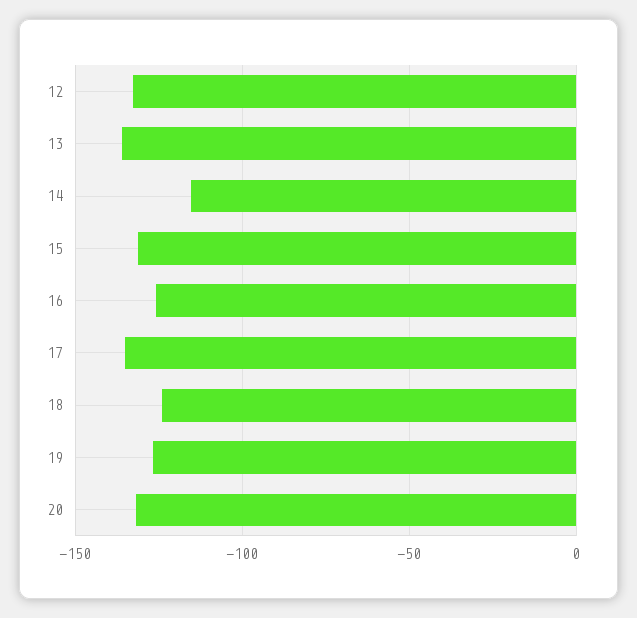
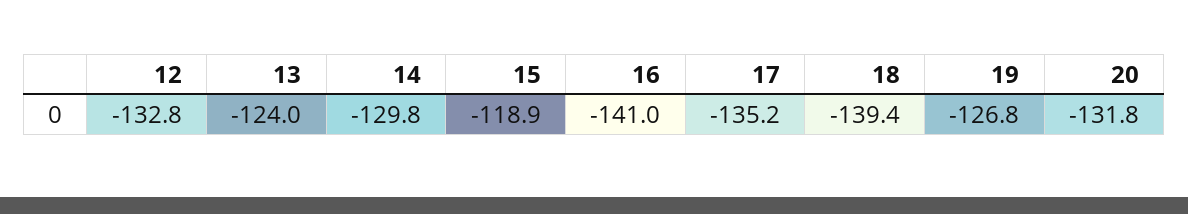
13: -135 -> -124
14: -115 -> -129.8
15: -130 -> -118.9
16: -125 -> -141
18: -125 -> -139.4

